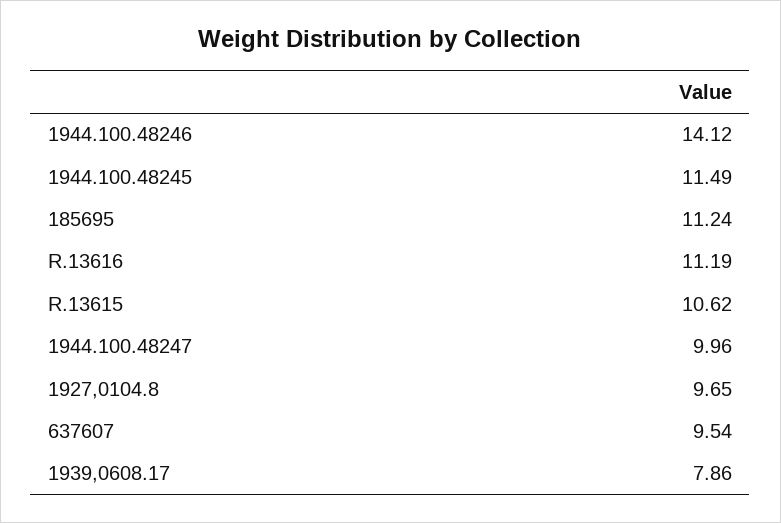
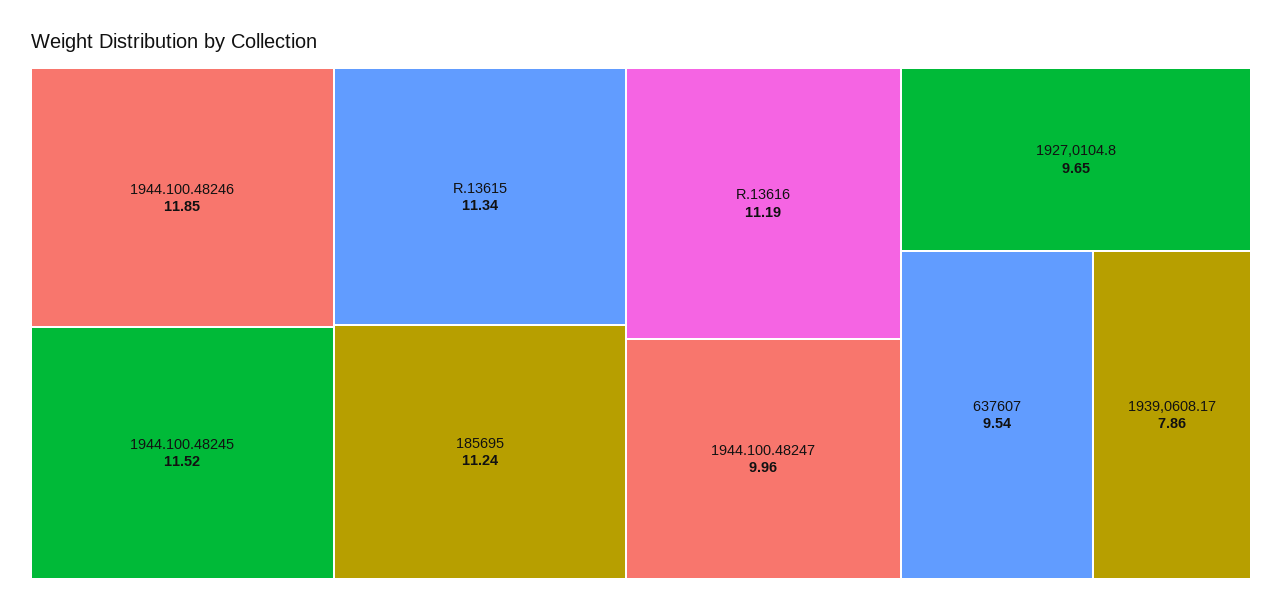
1944.100.48246: 14.12 -> 11.85
1944.100.48245: 11.49 -> 11.52
R.13615: 10.62 -> 11.34

